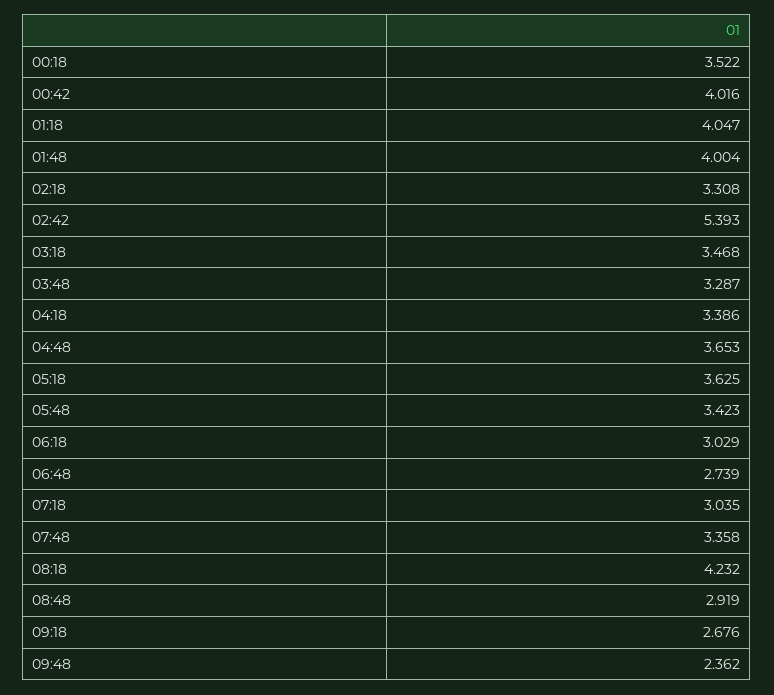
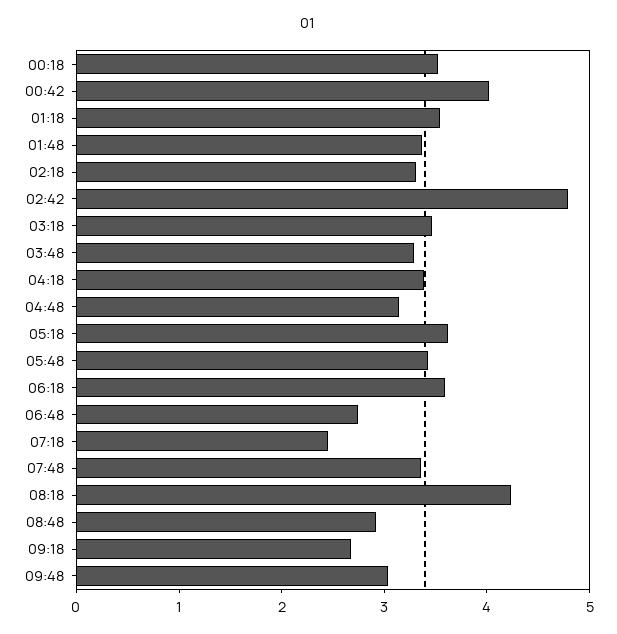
01:18: 4.047 -> 3.6
01:48: 4.004 -> 3.4
02:42: 5.393 -> 4.8
04:48: 3.653 -> 3.2
06:18: 3.029 -> 3.6
07:18: 3.035 -> 2.4
09:48: 2.362 -> 3

